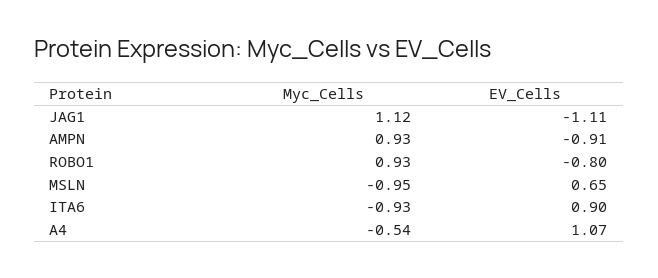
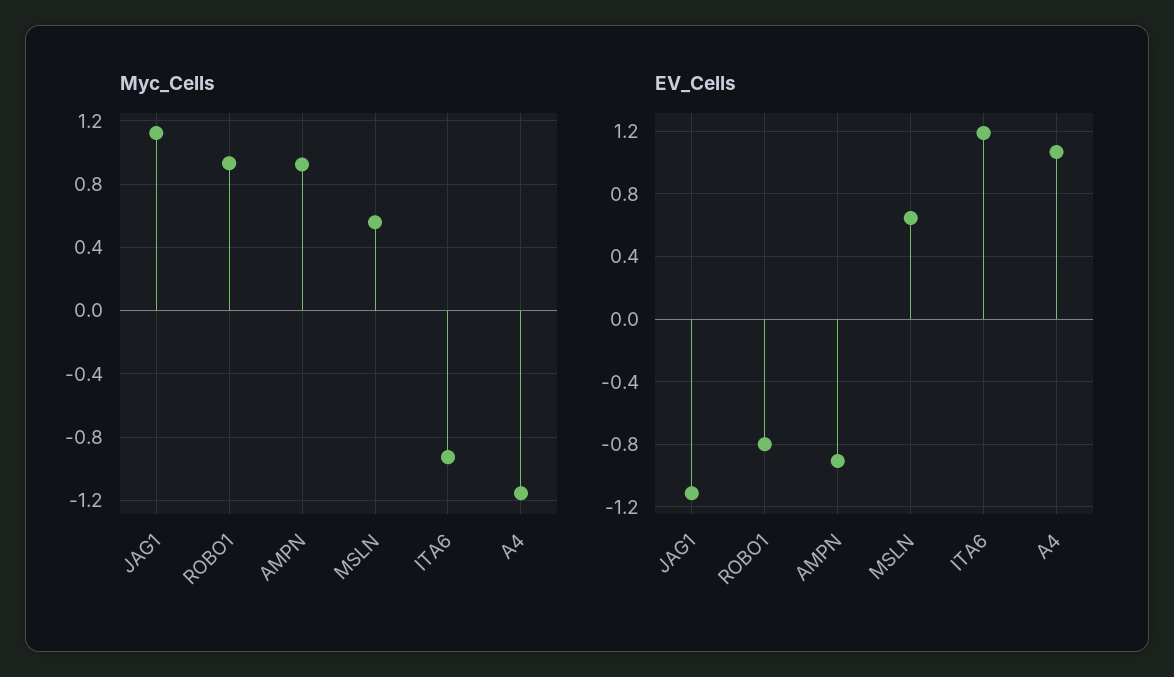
Myc_Cells, MSLN: -0.95 -> 0.55
EV_Cells, ITA6: 0.9 -> 1.2
Myc_Cells, A4: -0.54 -> -1.15

